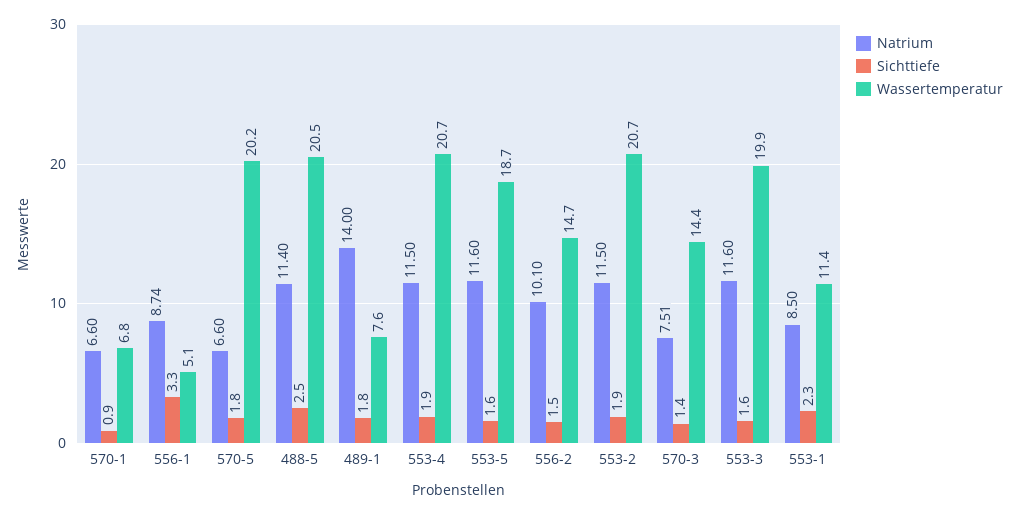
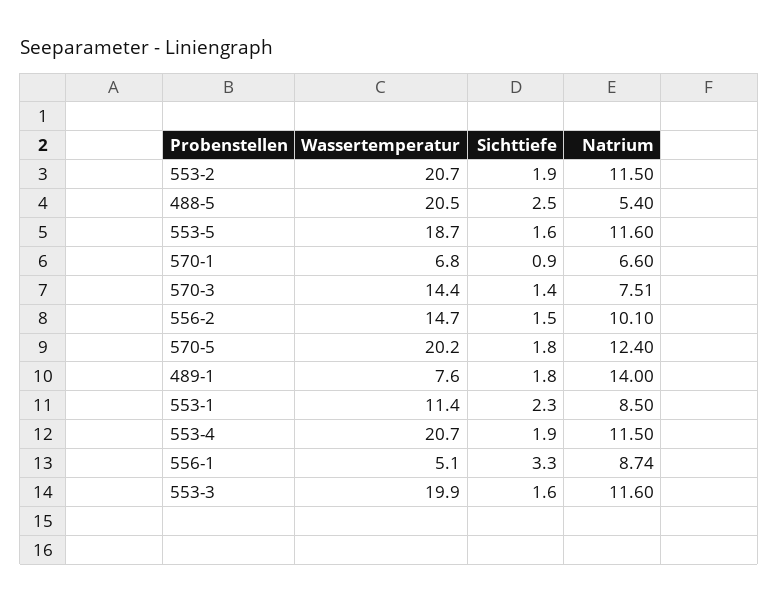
Natrium, 570-5: 6.6 -> 12.4
Natrium, 488-5: 11.4 -> 5.4

